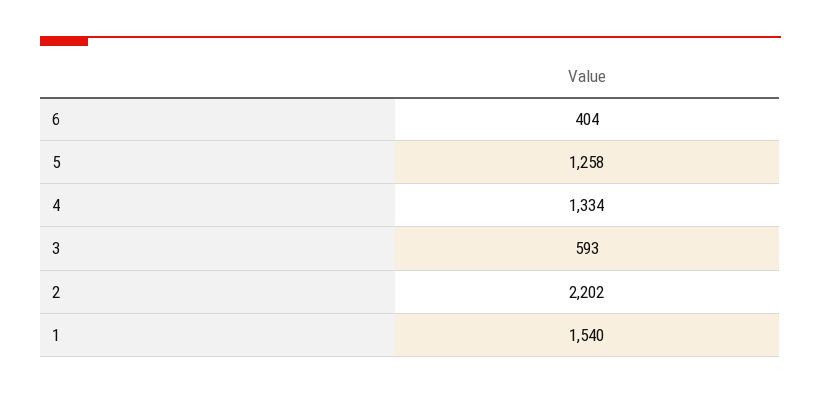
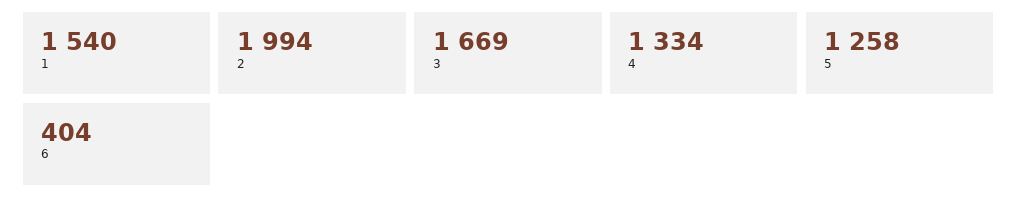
3: 593 -> 1669
2: 2202 -> 1994

